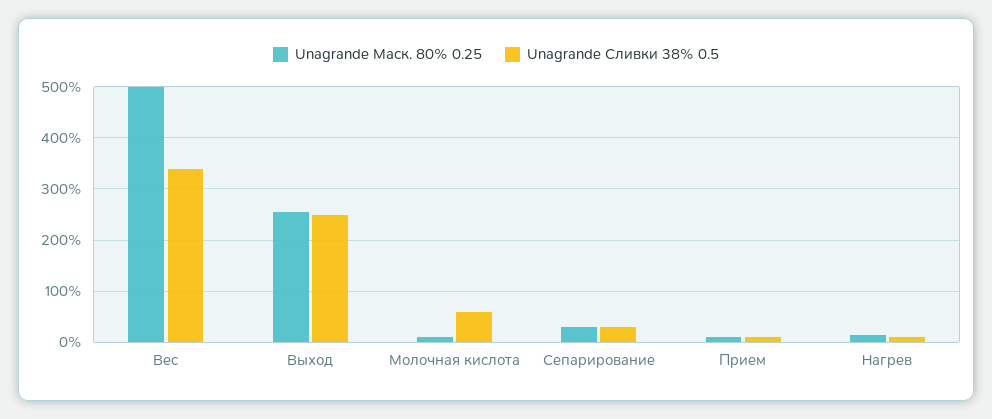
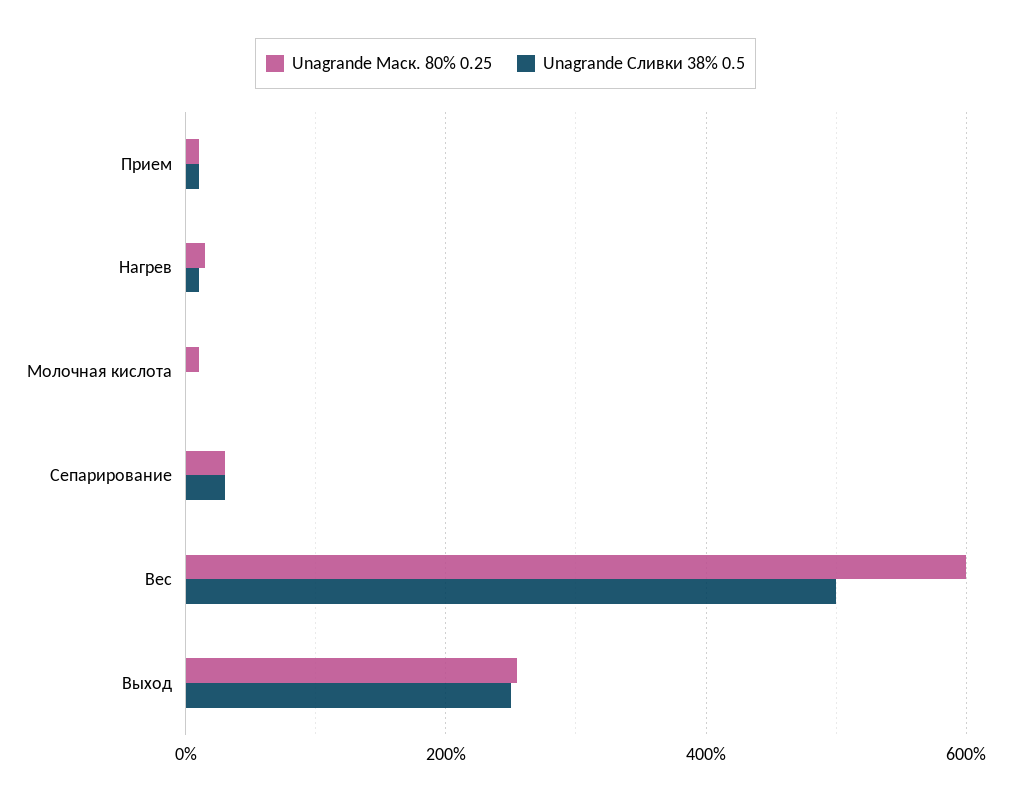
Unagrande Маск. 80% 0.25, Вес: 500 -> 600
Unagrande Сливки 38% 0.5, Вес: 340 -> 500
Unagrande Сливки 38% 0.5, Молочная кислота: 60 -> 0

